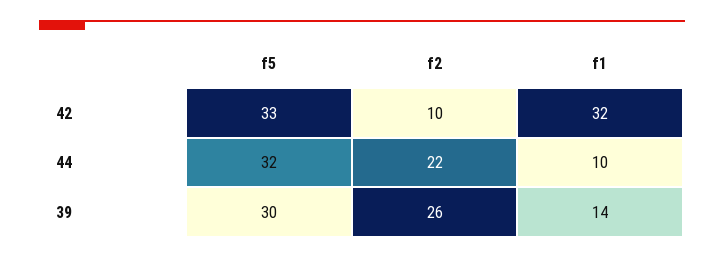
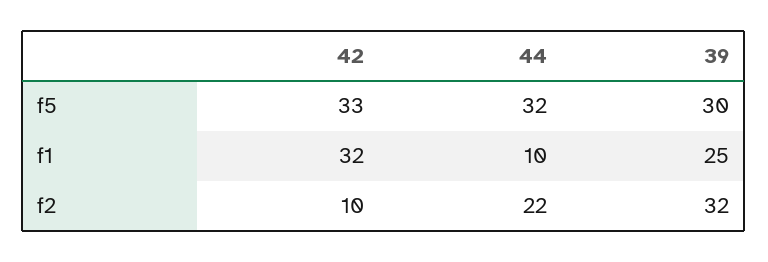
f2, 39: 26 -> 32
f1, 39: 14 -> 25

